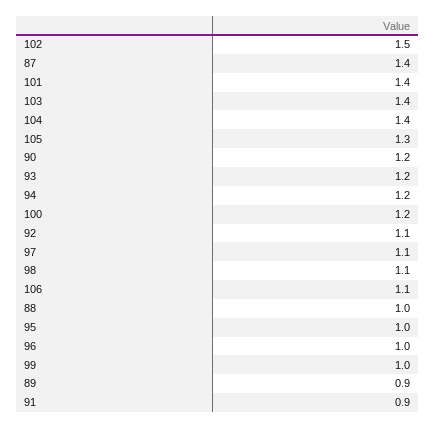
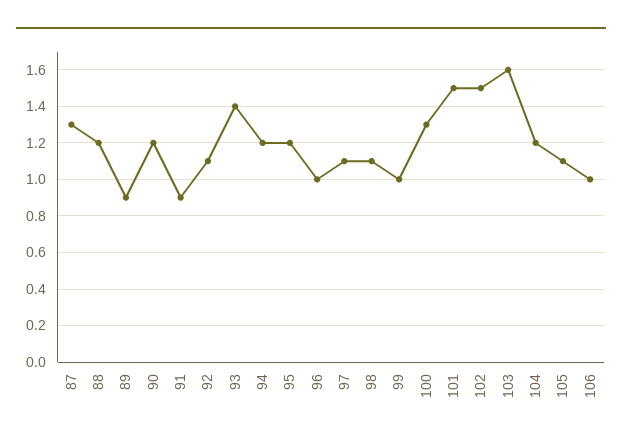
87: 1.4 -> 1.3
101: 1.4 -> 1.5
103: 1.4 -> 1.6
104: 1.4 -> 1.2
105: 1.3 -> 1.1
93: 1.2 -> 1.4
100: 1.2 -> 1.3
106: 1.1 -> 1
88: 1 -> 1.2
95: 1 -> 1.2

